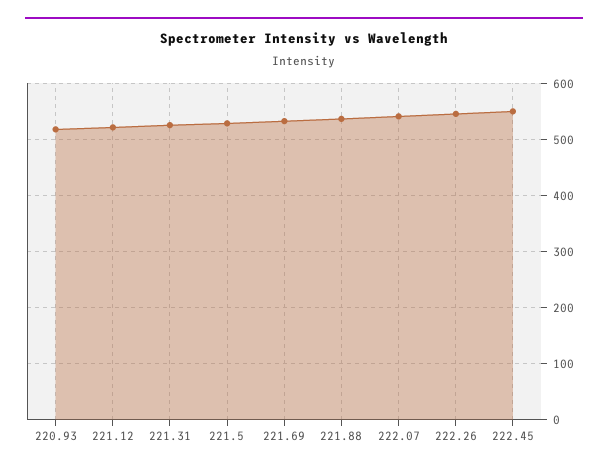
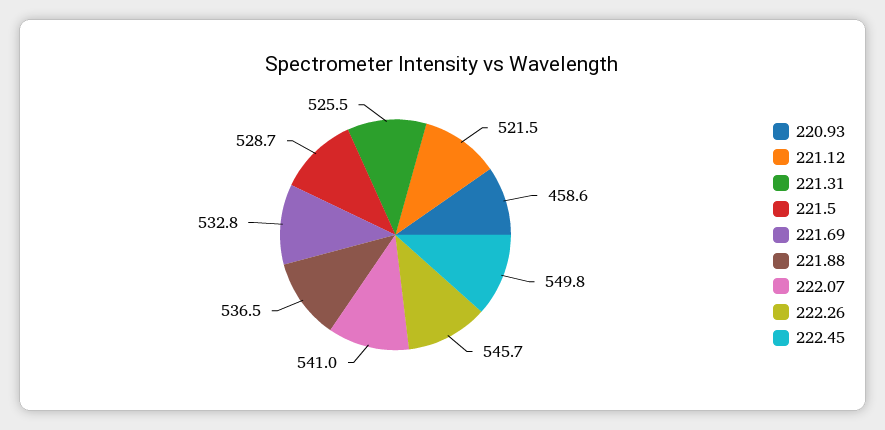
220.93: 520 -> 458.6

